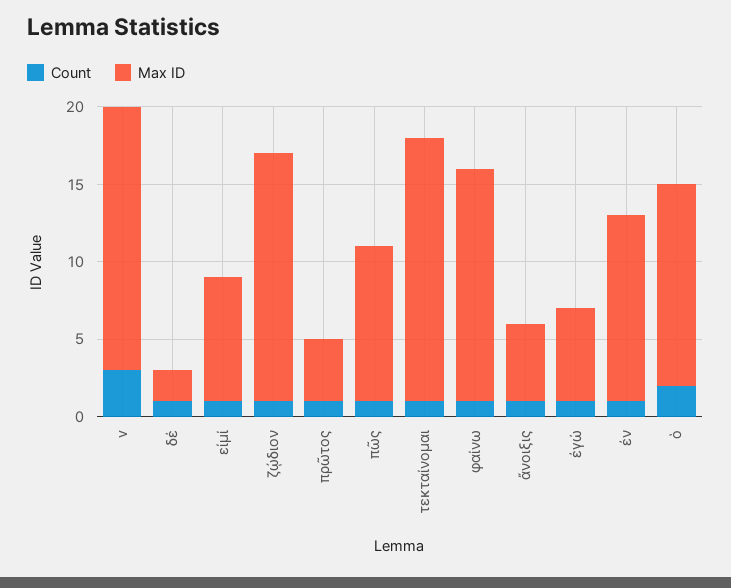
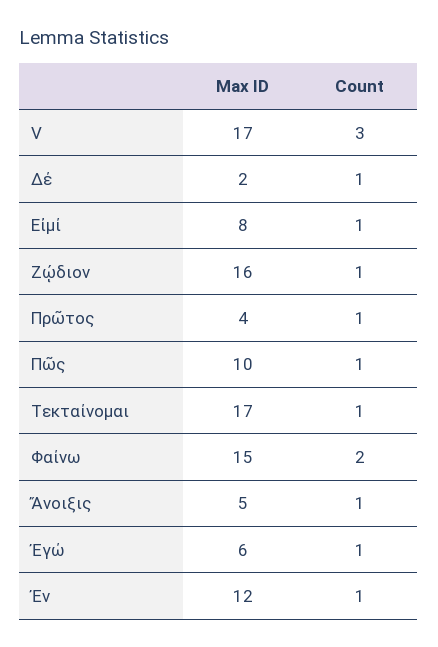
Count, φαίνω: 1 -> 2
Count, ὁ: 2 -> none
Max ID, ὁ: 13 -> none

